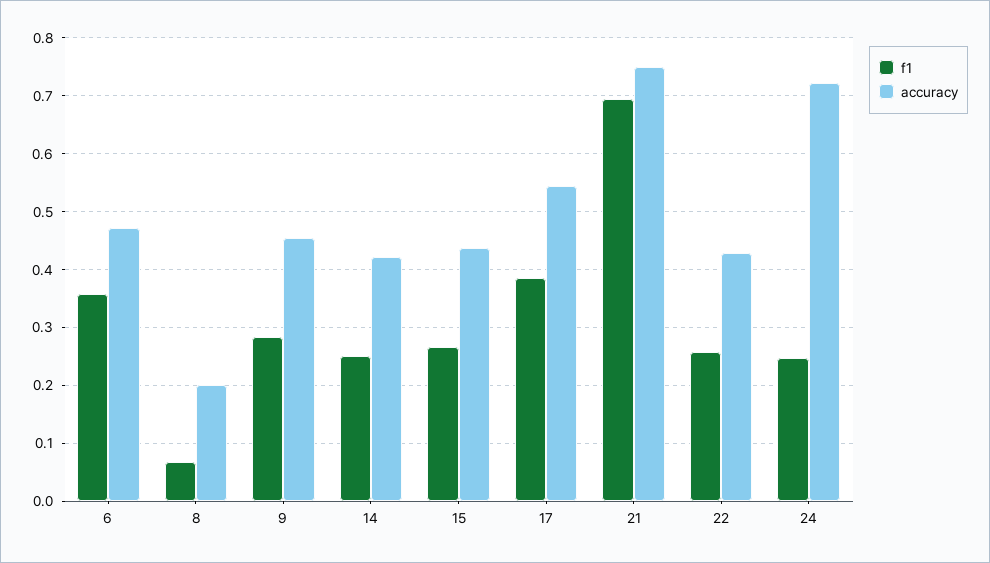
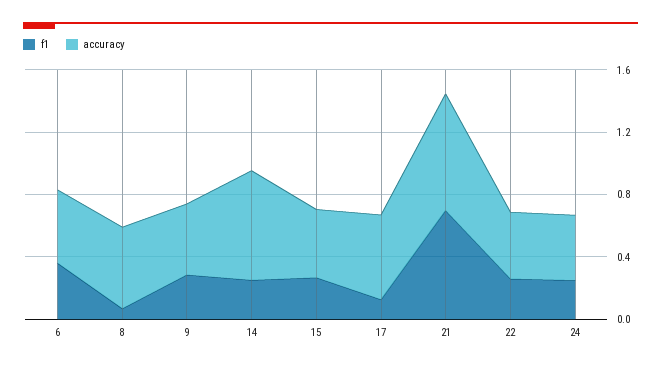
accuracy, 8: 0.2 -> 0.5
accuracy, 14: 0.42 -> 0.7
f1, 17: 0.38 -> 0.1
accuracy, 24: 0.72 -> 0.4

